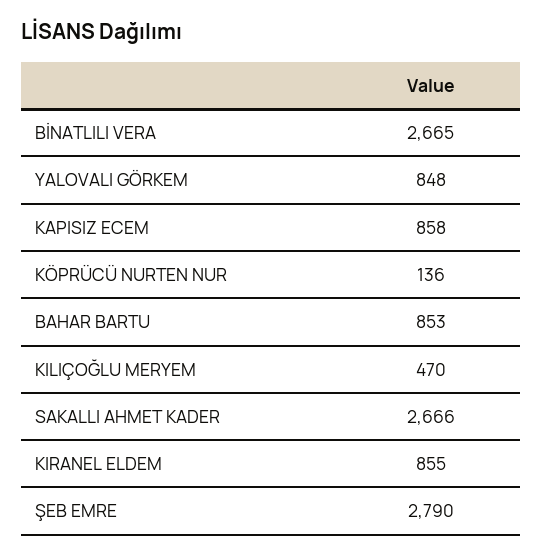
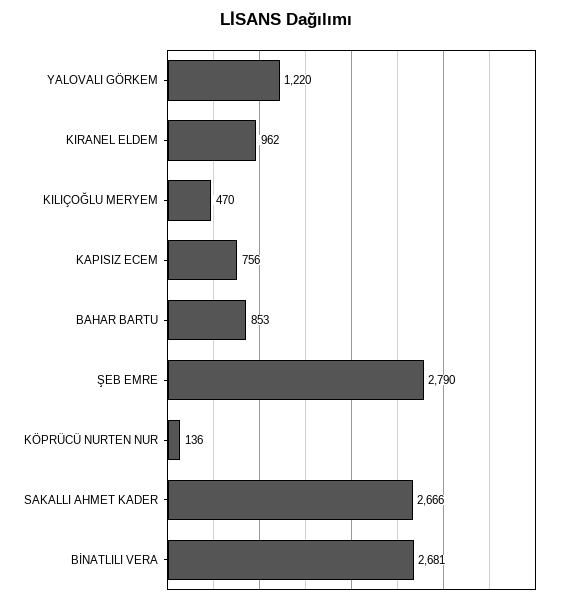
BİNATLILI VERA: 2665 -> 2681
YALOVALI GÖRKEM: 848 -> 1220
KAPISIZ ECEM: 858 -> 756
KIRANEL ELDEM: 855 -> 962

